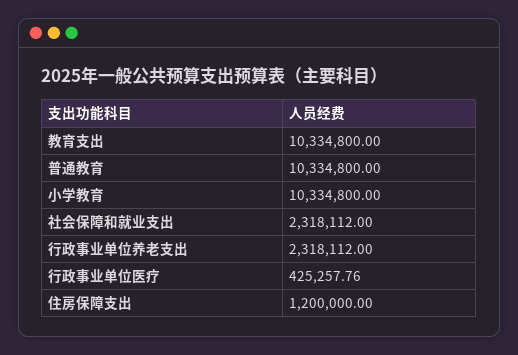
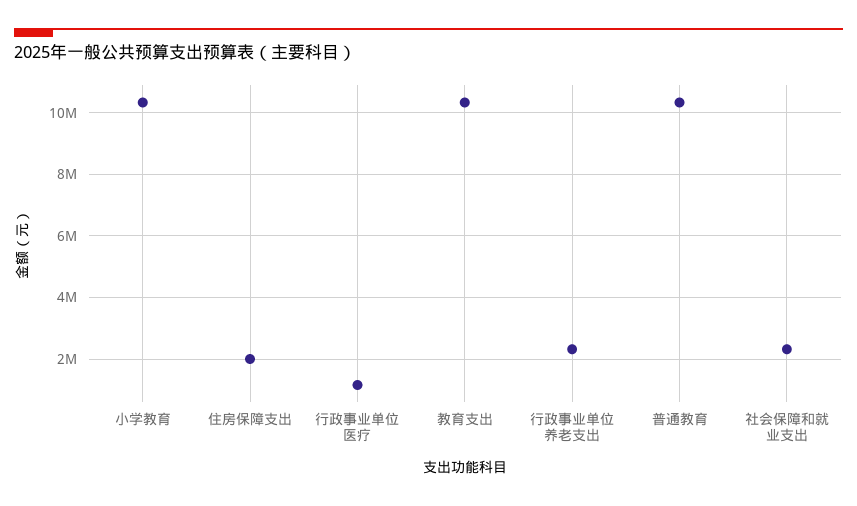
行政事业单位医疗: 425257.76 -> 1200000
住房保障支出: 1200000 -> 2000000

